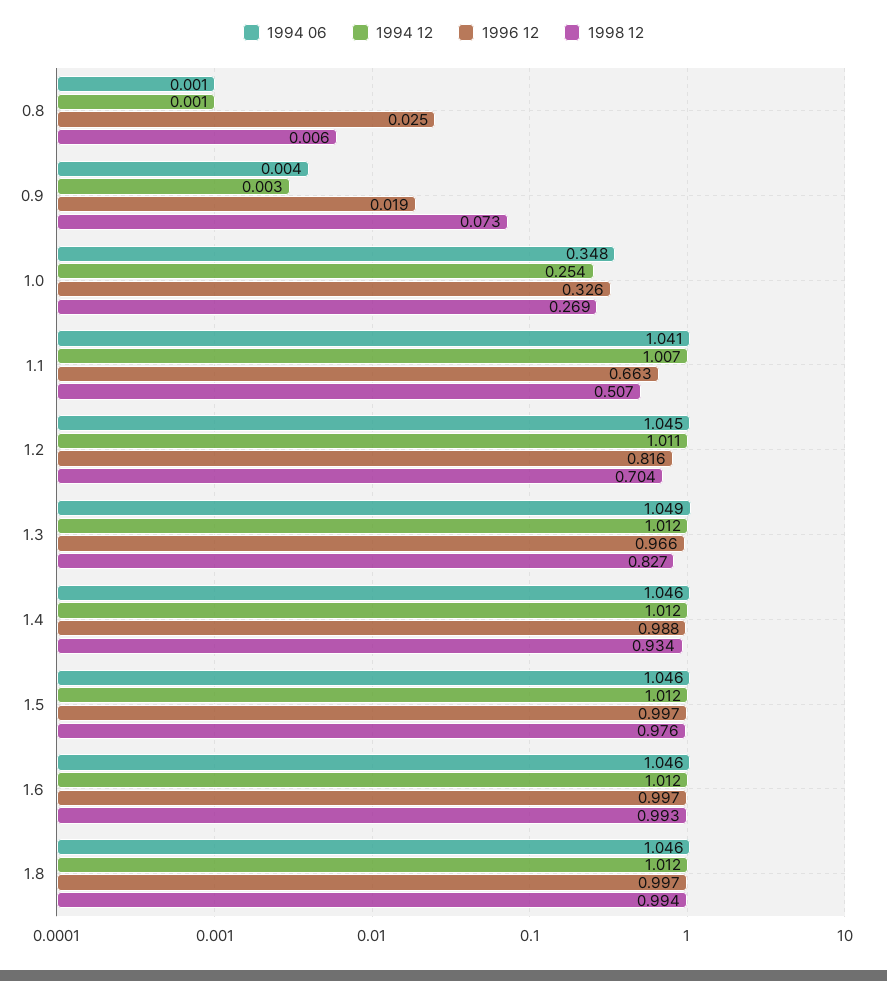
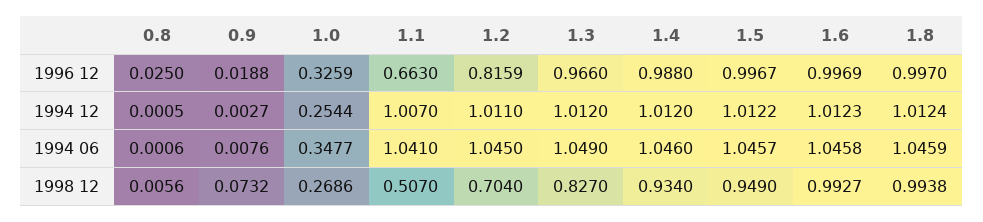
1994 06, 0.9: 0.004 -> 0.0076
1998 12, 1.5: 0.976 -> 0.949

